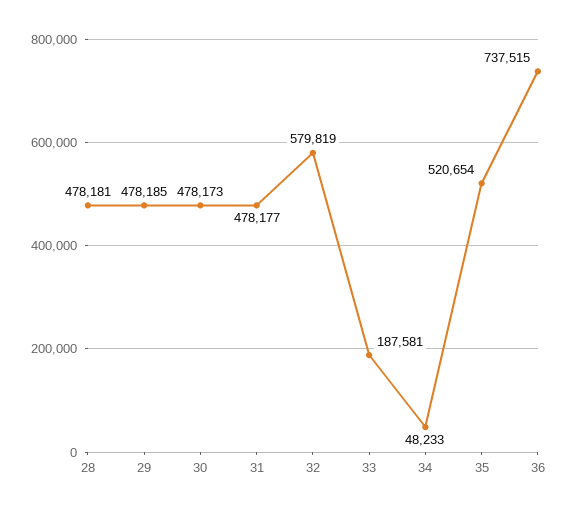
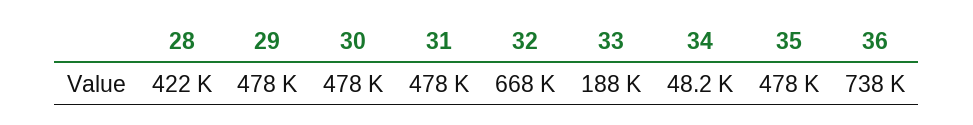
28: 478181 -> 422000
32: 579819 -> 668000
35: 520654 -> 478000

